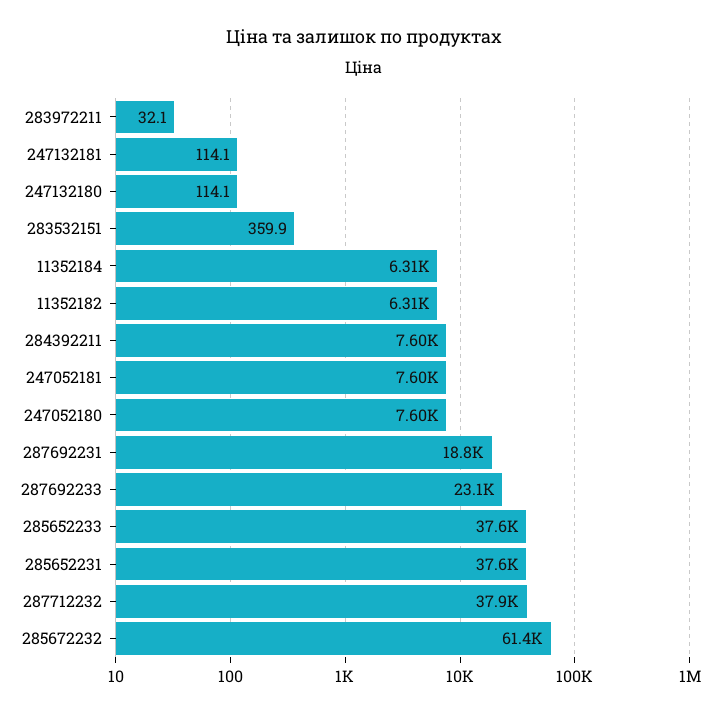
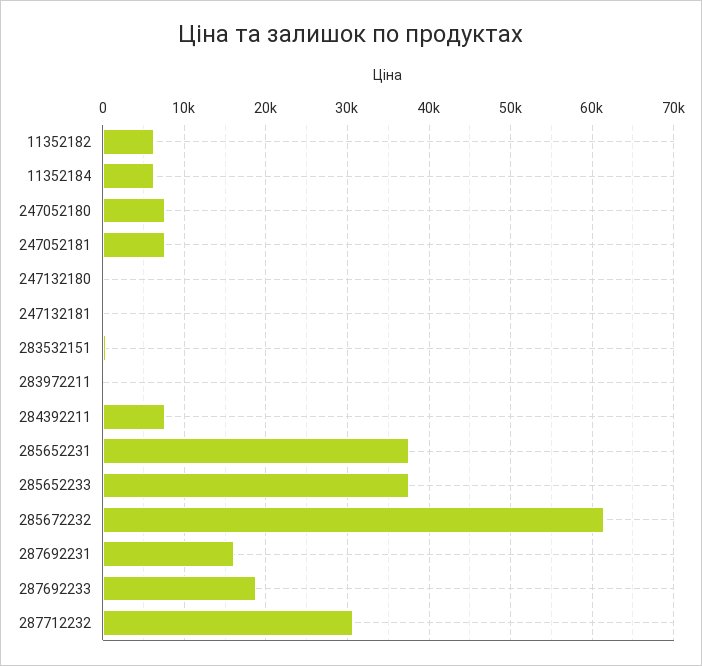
287692231: 18800 -> 16000
287692233: 23100 -> 19000
287712232: 37900 -> 31000

